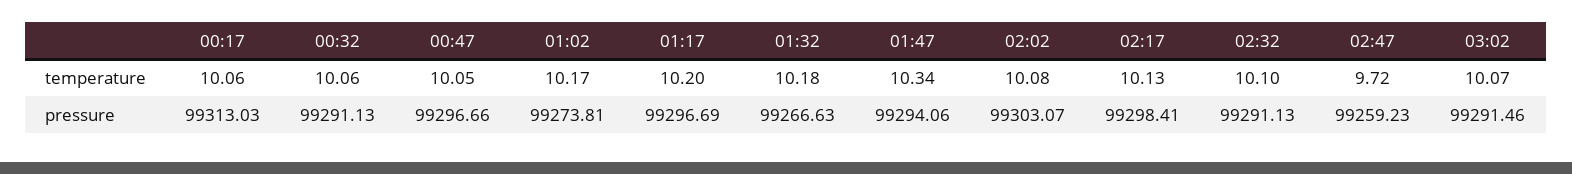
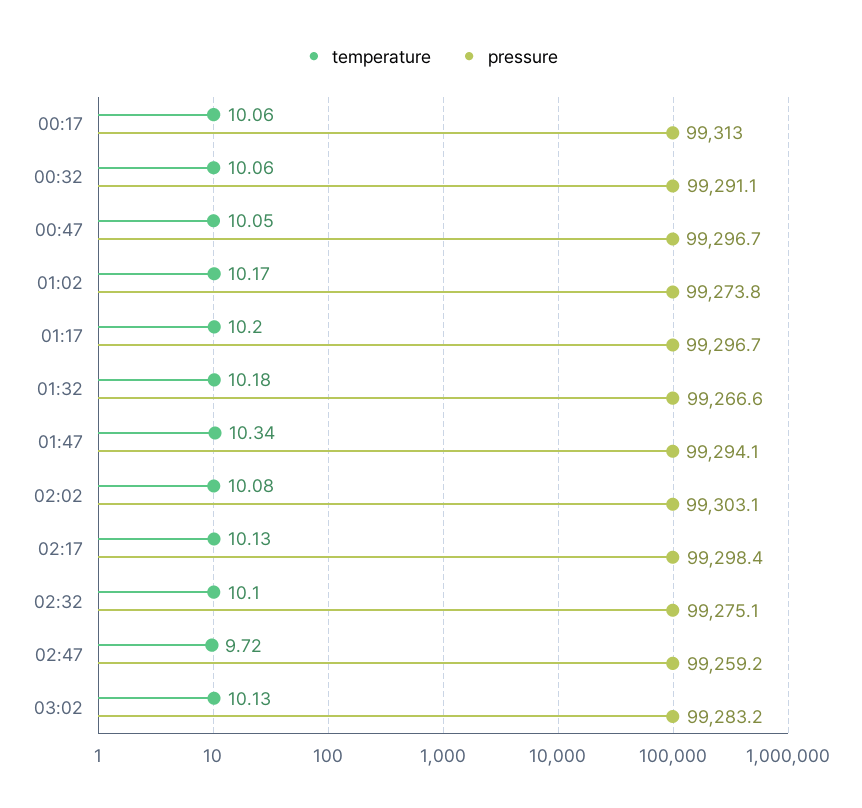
temperature, 03:02: 10.07 -> 10.13
pressure, 02:32: 99291.13 -> 99275.1
pressure, 03:02: 99291.46 -> 99283.2

